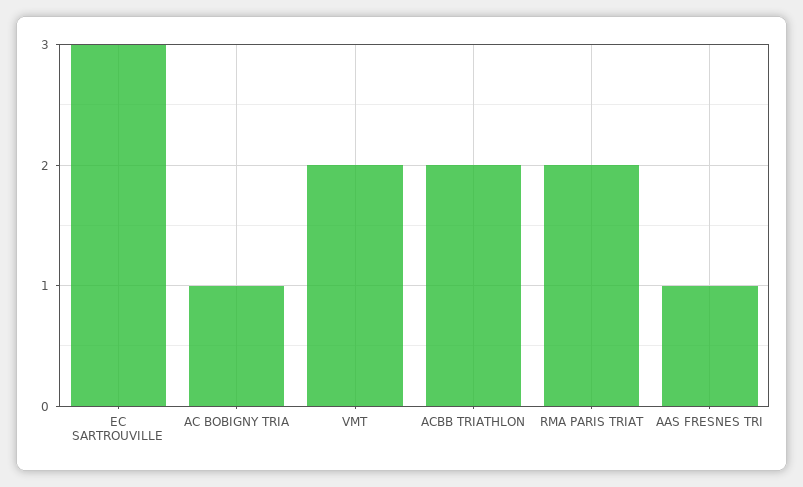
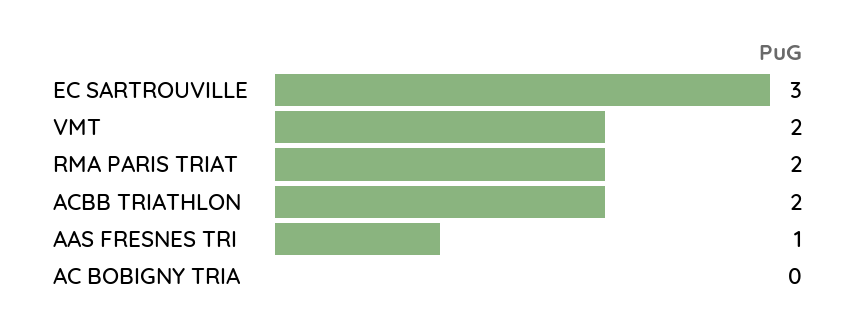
AC BOBIGNY TRIA: 1 -> 0

